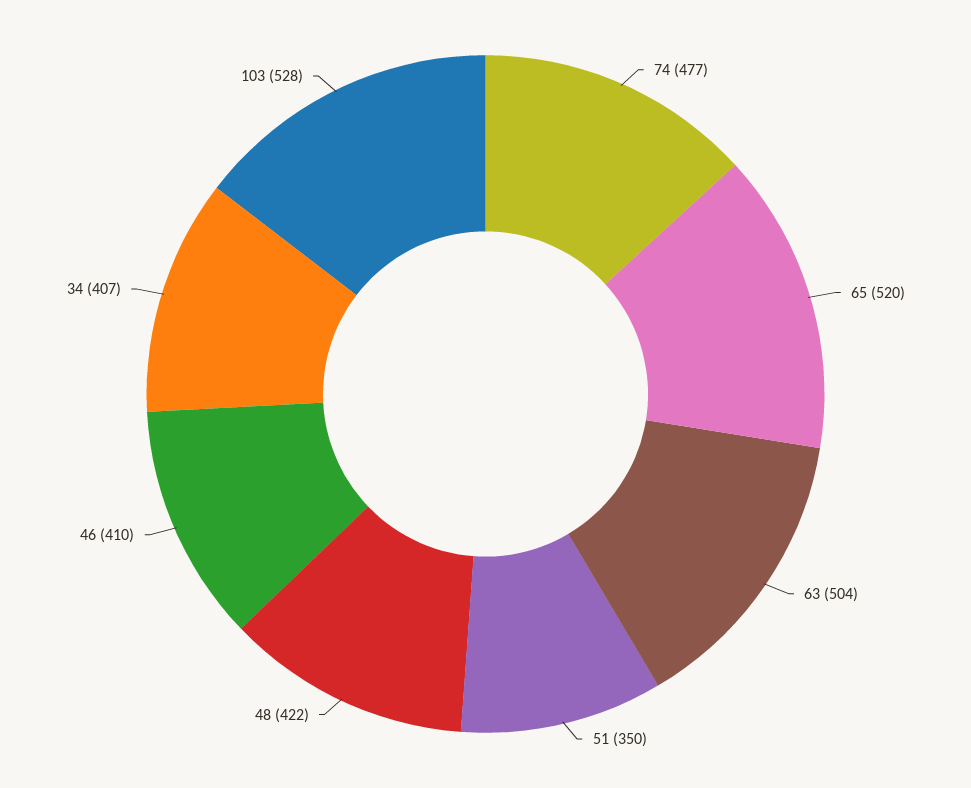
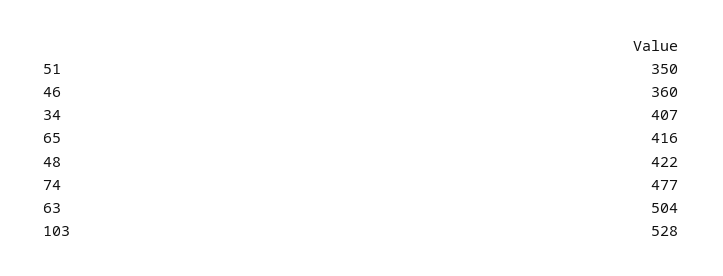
65: 520 -> 416
46: 410 -> 360

